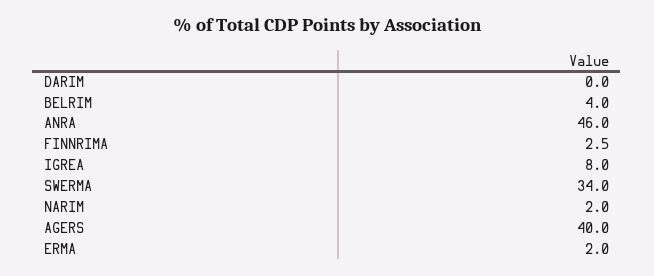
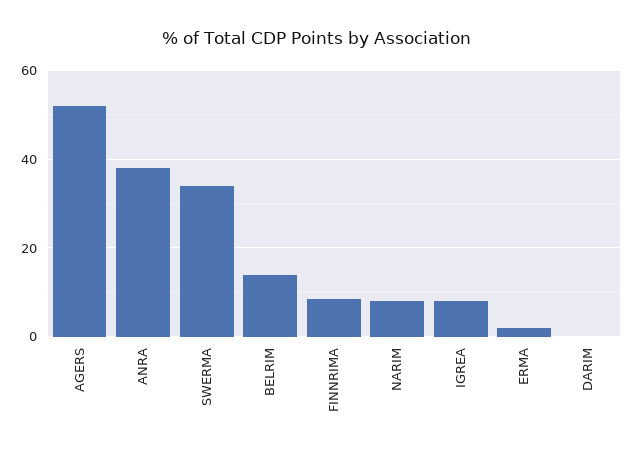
BELRIM: 4 -> 14
ANRA: 46 -> 38
FINNRIMA: 2.5 -> 8
NARIM: 2 -> 8
AGERS: 40 -> 52

